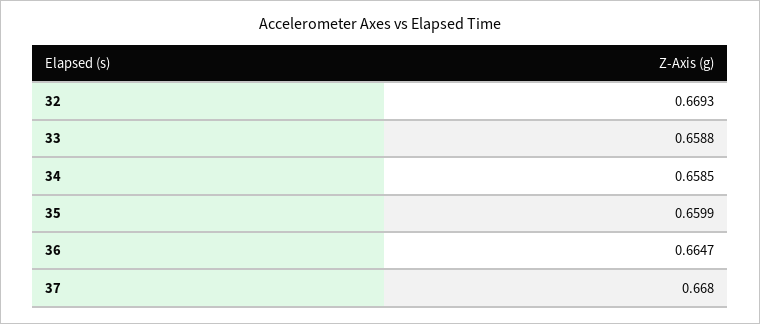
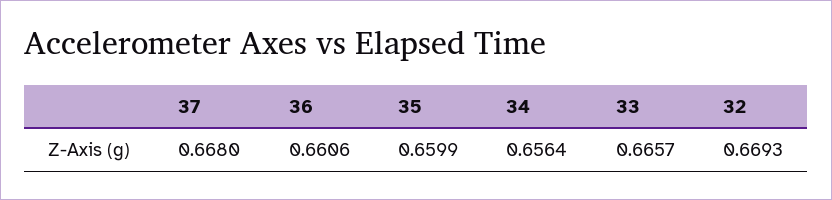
33: 0.6588 -> 0.6657
34: 0.6585 -> 0.6564
36: 0.6647 -> 0.6606

